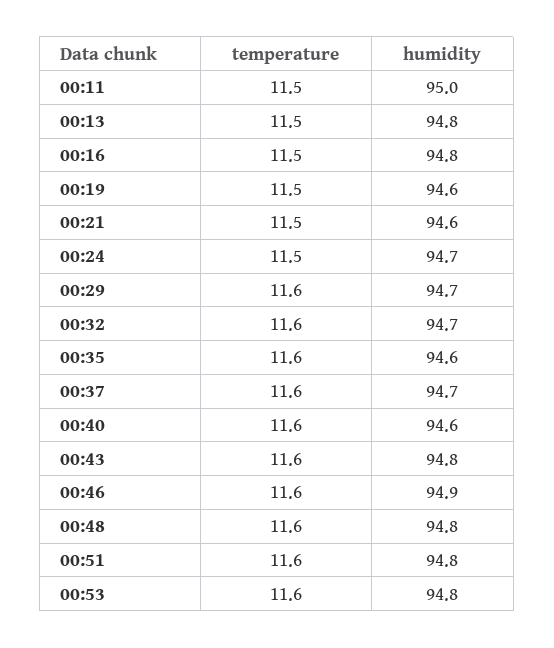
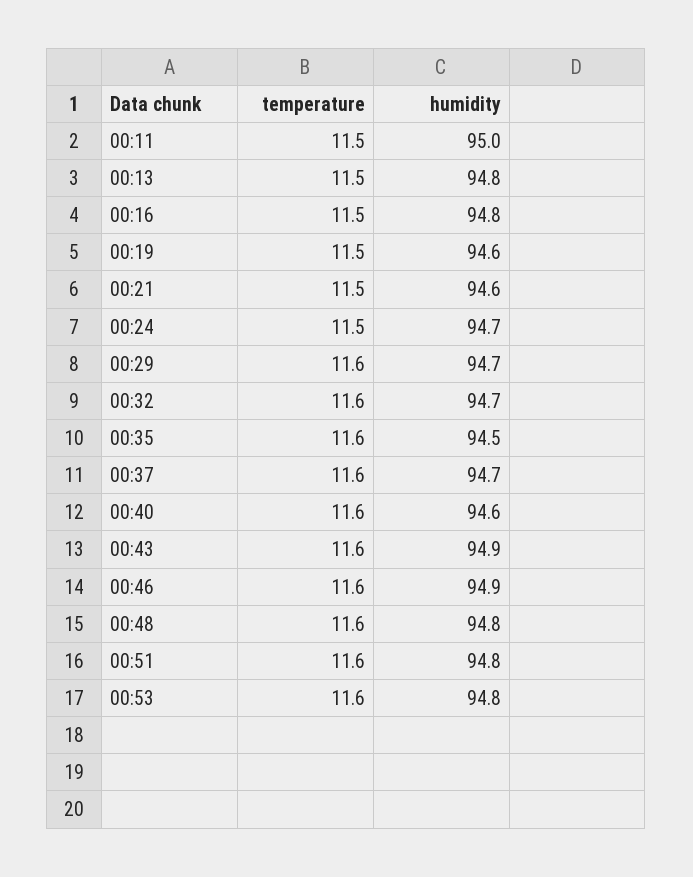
humidity, 00:35: 94.6 -> 94.5
humidity, 00:43: 94.8 -> 94.9

